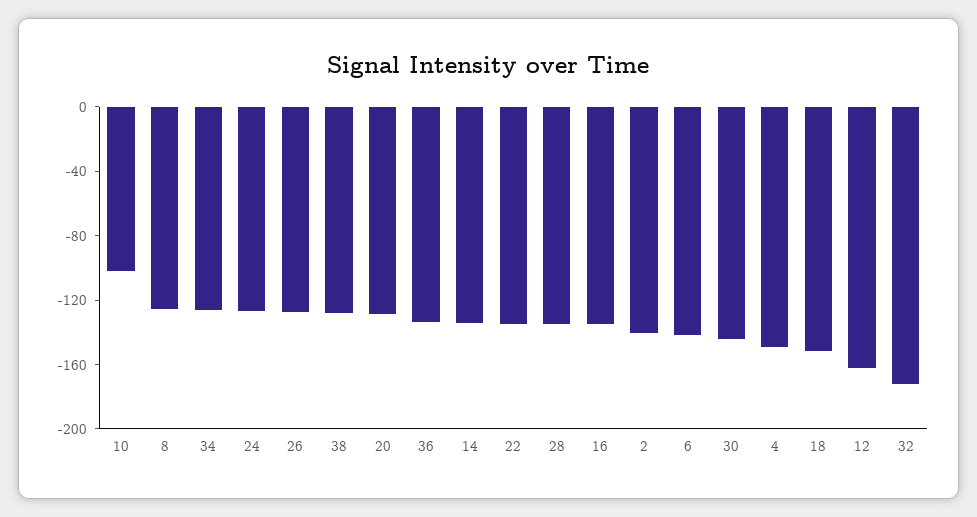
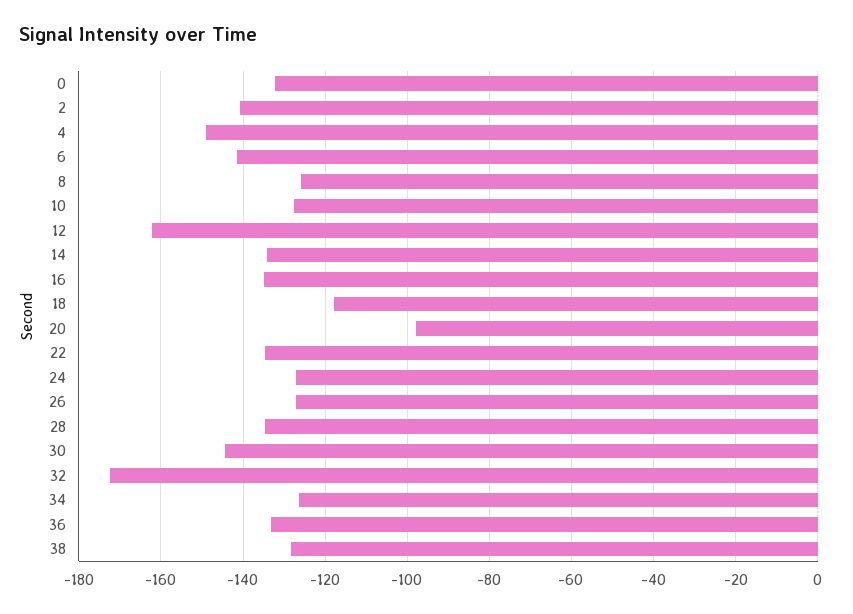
10: -100 -> -128
20: -130 -> -98
18: -150 -> -118
0: none -> -132

